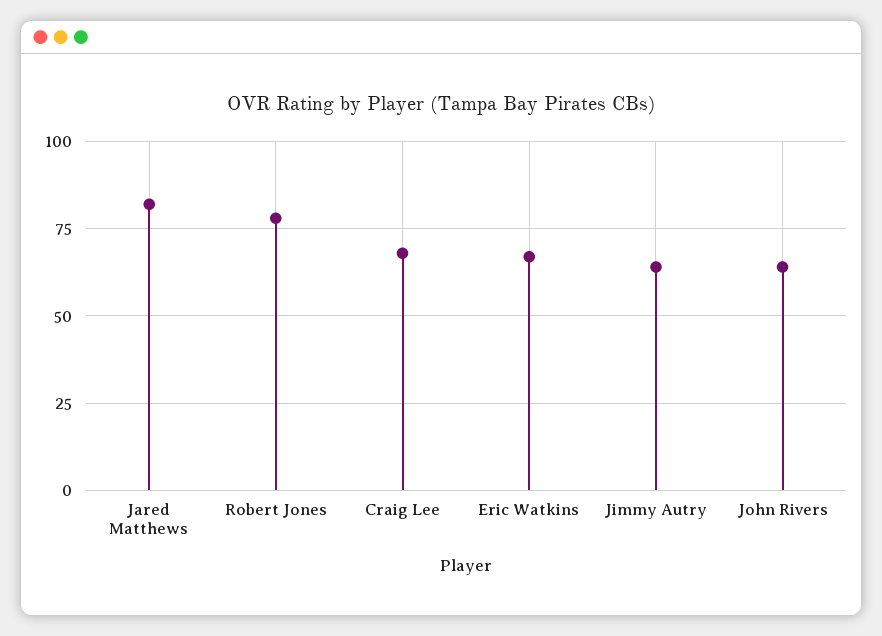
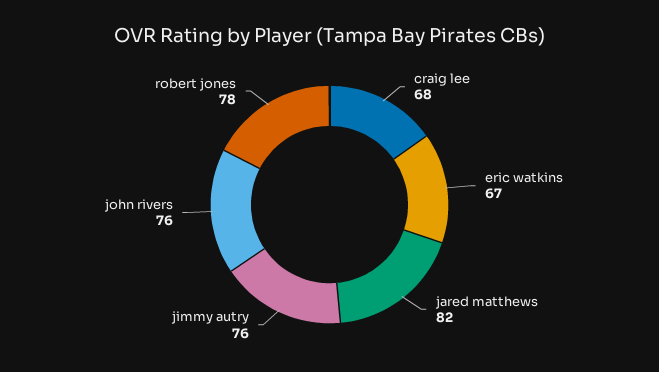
Jimmy Autry: 65 -> 76
John Rivers: 65 -> 76

